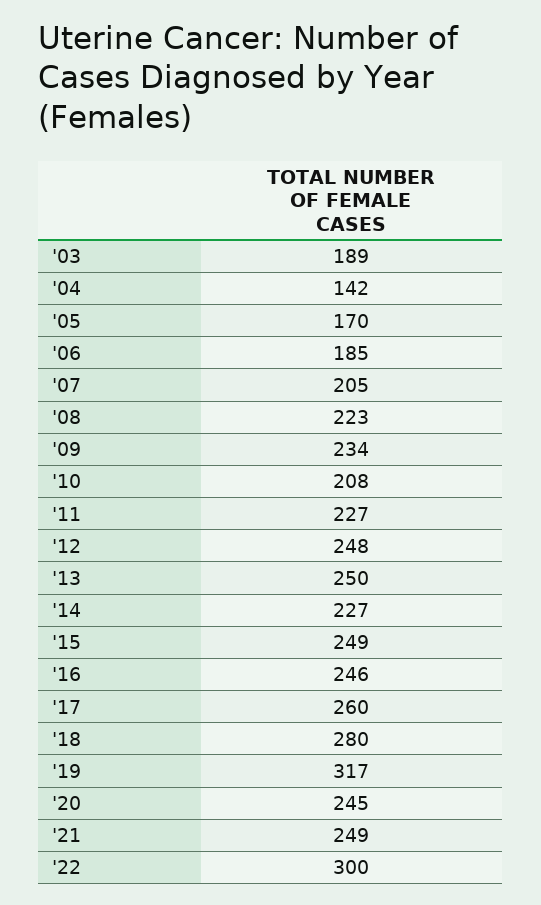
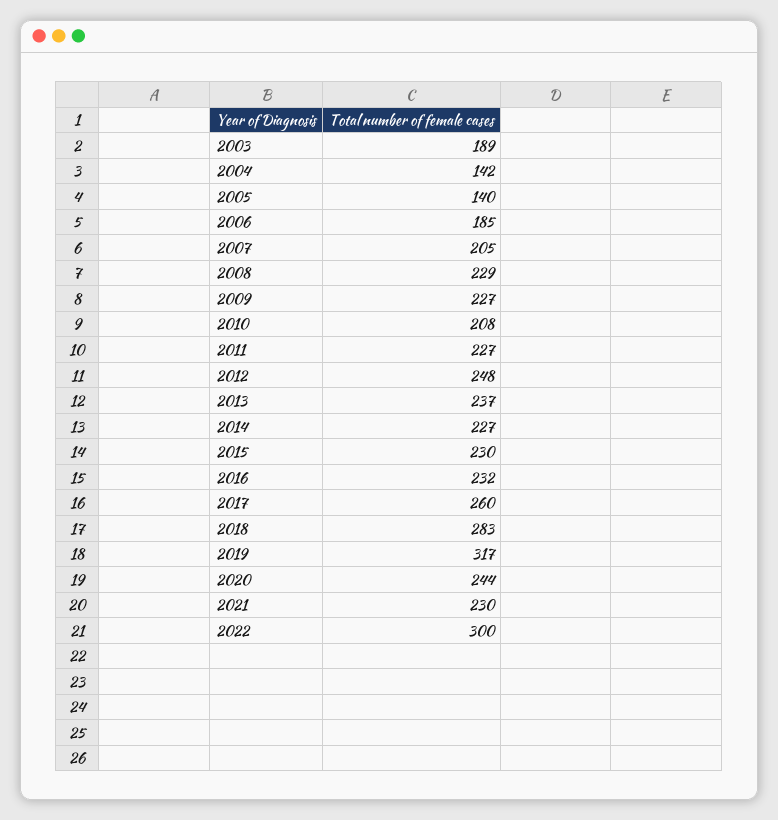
'05: 170 -> 140
'08: 223 -> 229
'09: 234 -> 227
'13: 250 -> 237
'15: 249 -> 230
'16: 246 -> 232
'18: 280 -> 283
'20: 245 -> 244
'21: 249 -> 230

